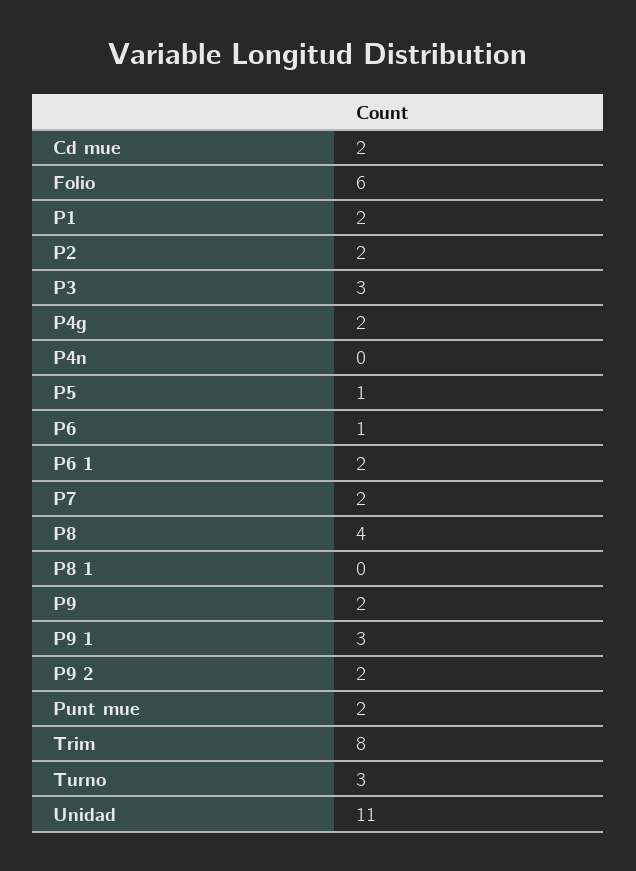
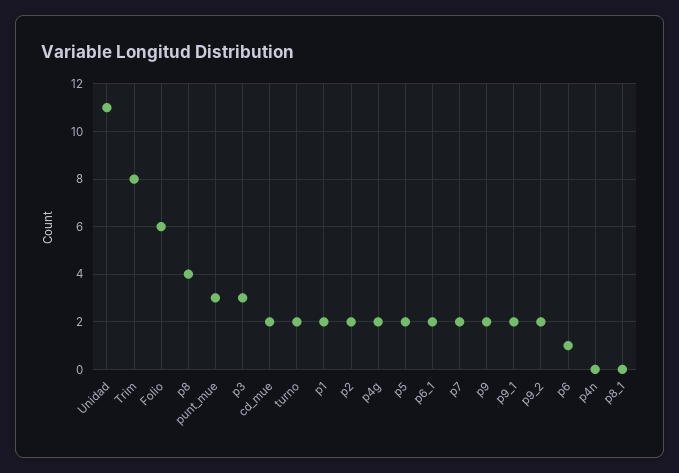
P5: 1 -> 2
P9 1: 3 -> 2
Punt mue: 2 -> 3
Turno: 3 -> 2

